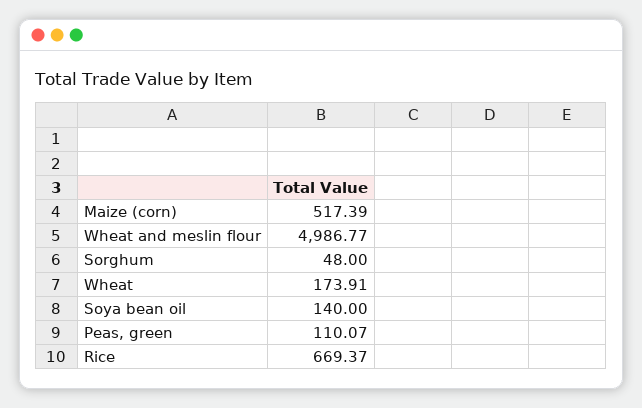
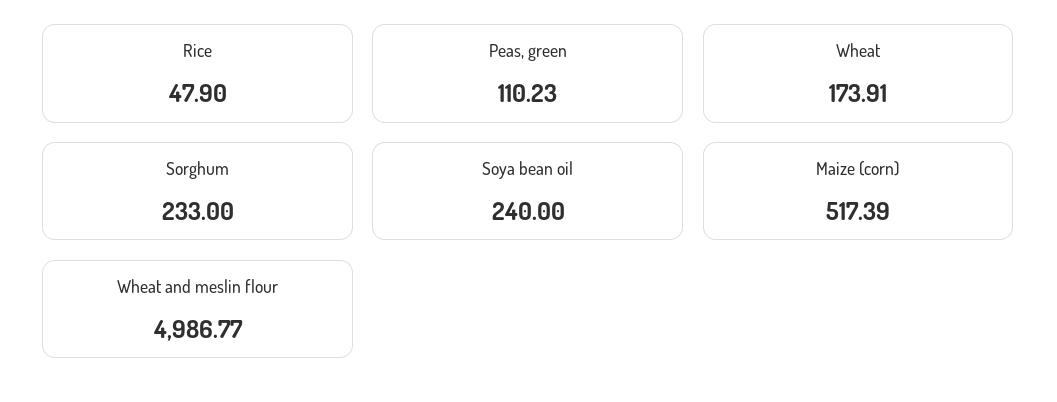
Sorghum: 48 -> 233
Soya bean oil: 140 -> 240
Peas, green: 110.07 -> 110.23
Rice: 669.37 -> 47.9

